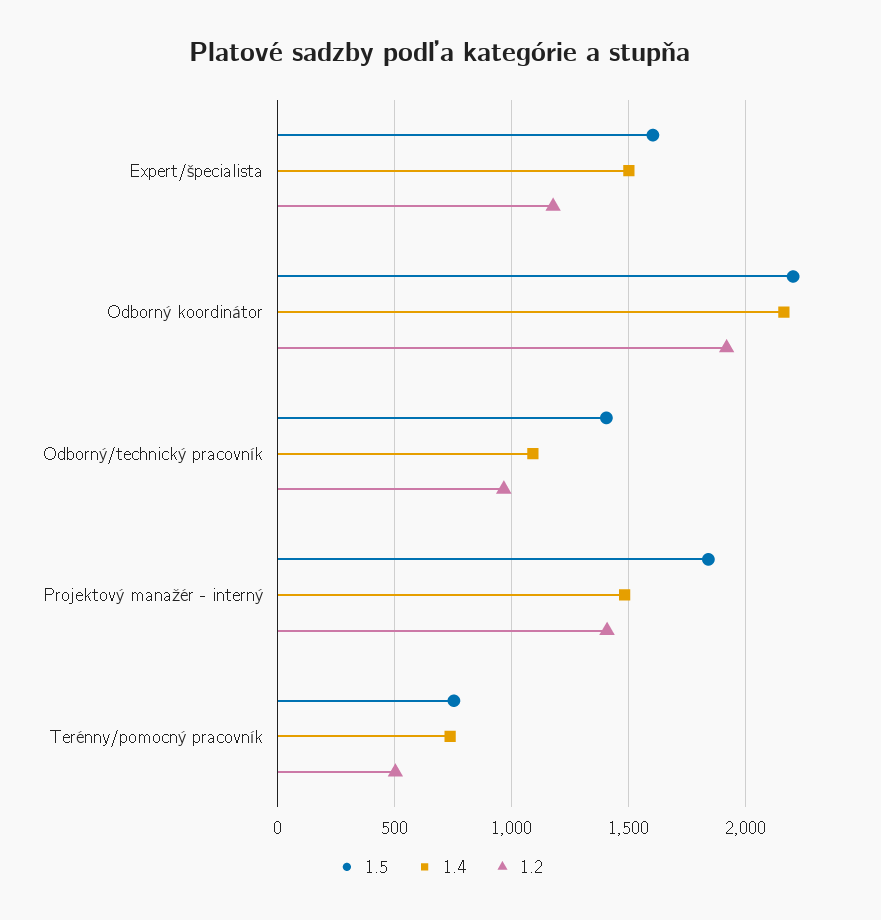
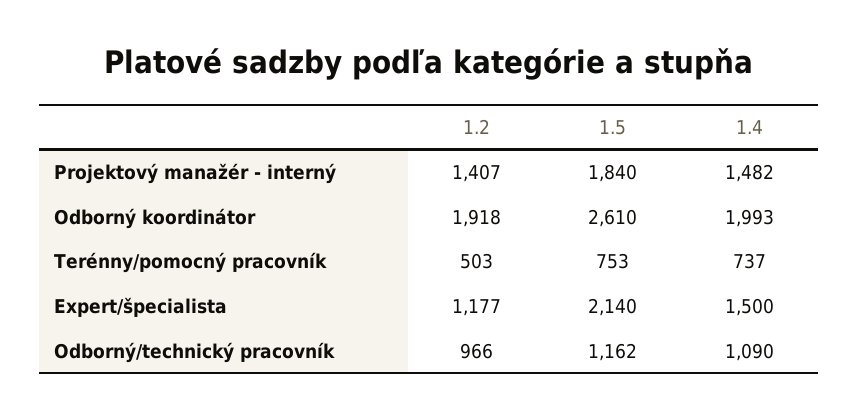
1.5, Expert/špecialista: 1600 -> 2140
1.5, Odborný koordinátor: 2200 -> 2610
1.4, Odborný koordinátor: 2150 -> 1993
1.5, Odborný/technický pracovník: 1400 -> 1162

